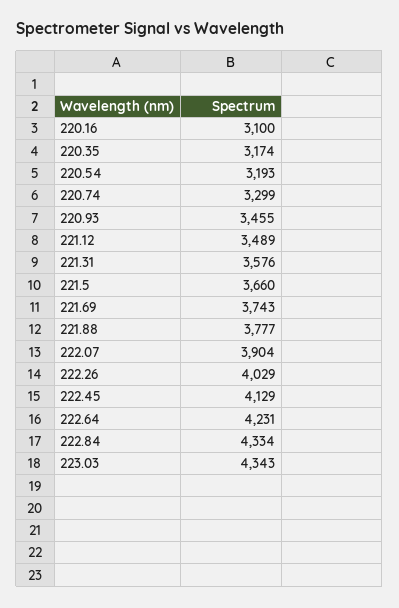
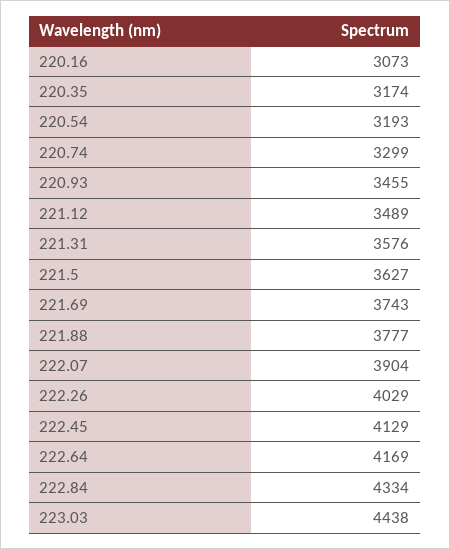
220.16: 3100 -> 3073
221.5: 3660 -> 3627
222.64: 4231 -> 4169
223.03: 4343 -> 4438

